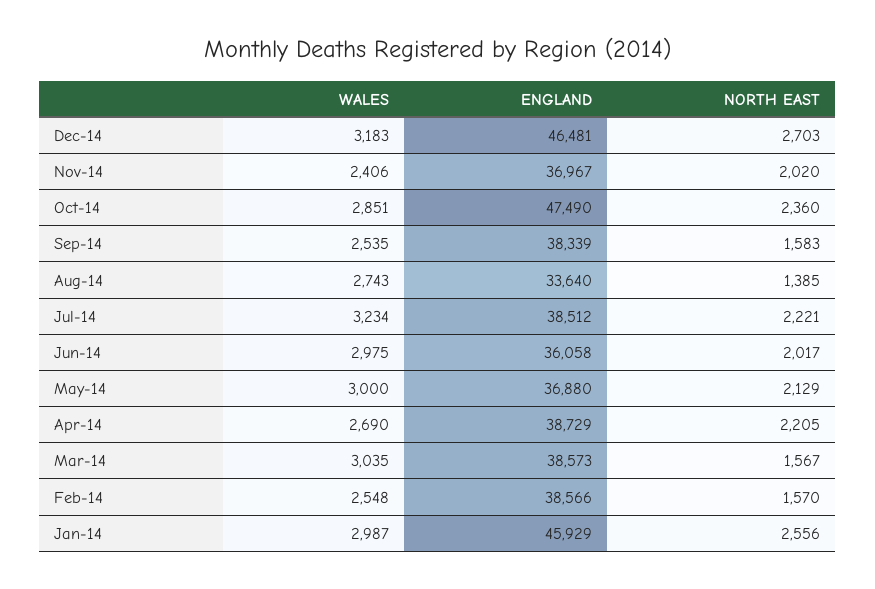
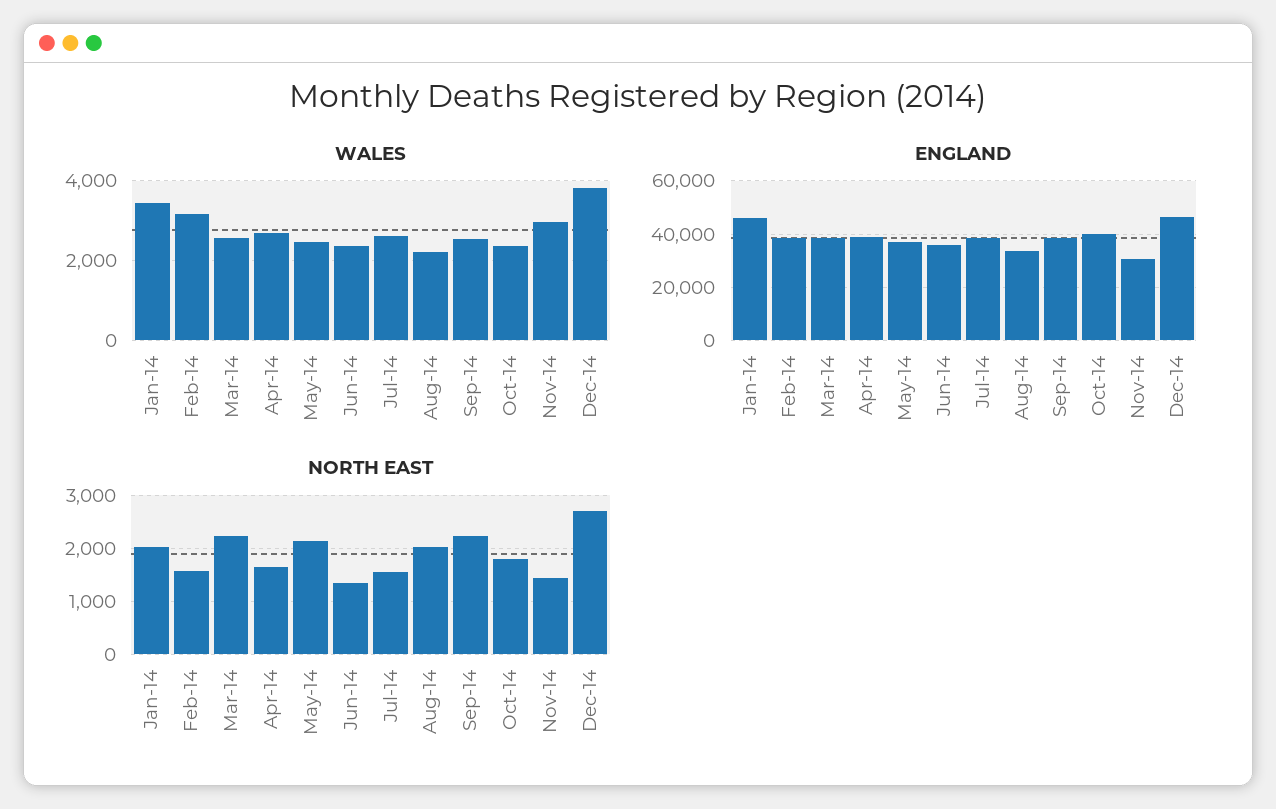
WALES, Dec-14: 3183 -> 3800
WALES, Nov-14: 2406 -> 3000
ENGLAND, Nov-14: 36967 -> 30000
NORTH EAST, Nov-14: 2020 -> 1400
WALES, Oct-14: 2851 -> 2400
ENGLAND, Oct-14: 47490 -> 40000
NORTH EAST, Oct-14: 2360 -> 1800
NORTH EAST, Sep-14: 1583 -> 2200
WALES, Aug-14: 2743 -> 2200
NORTH EAST, Aug-14: 1385 -> 2000
WALES, Jul-14: 3234 -> 2600
NORTH EAST, Jul-14: 2221 -> 1600
WALES, Jun-14: 2975 -> 2400
NORTH EAST, Jun-14: 2017 -> 1400
WALES, May-14: 3000 -> 2400
NORTH EAST, Apr-14: 2205 -> 1600
WALES, Mar-14: 3035 -> 2600
NORTH EAST, Mar-14: 1567 -> 2200
WALES, Feb-14: 2548 -> 3200
WALES, Jan-14: 2987 -> 3400
NORTH EAST, Jan-14: 2556 -> 2000

